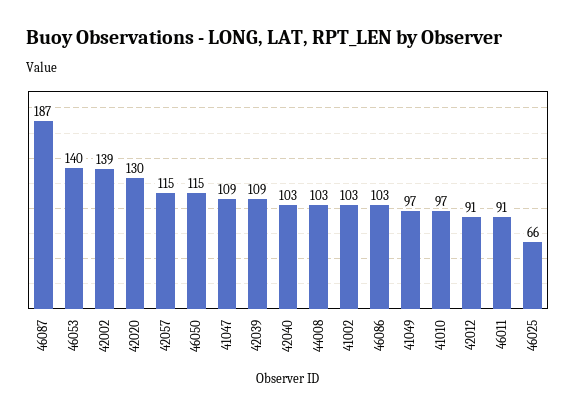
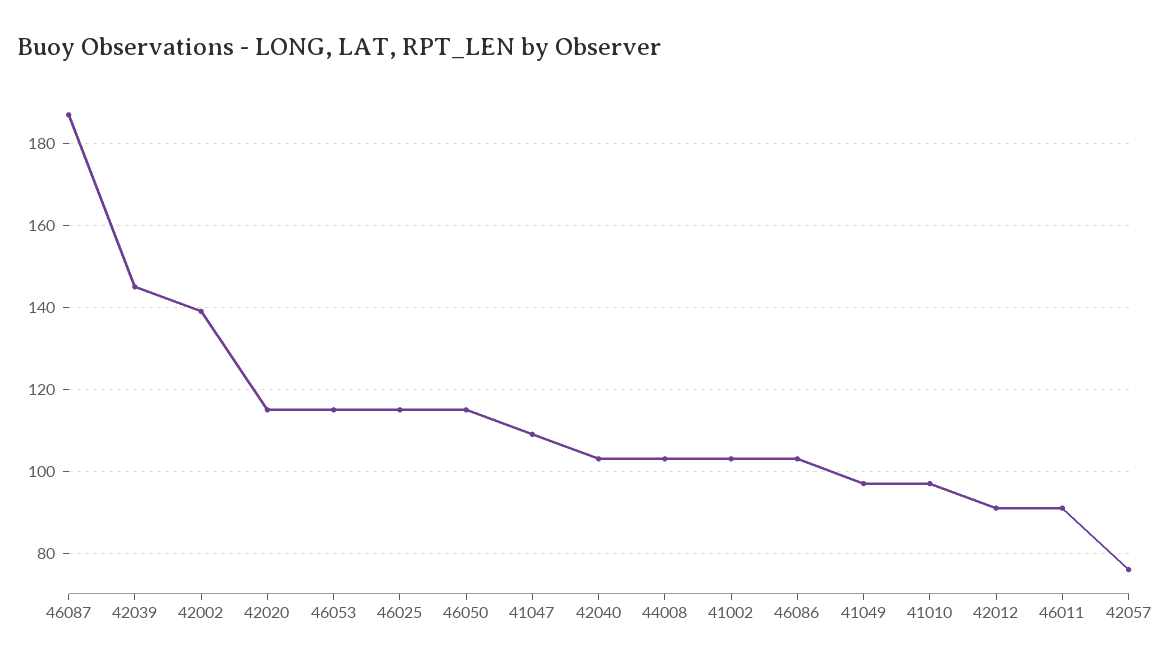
46053: 140 -> 115
42020: 130 -> 115
42057: 115 -> 75
42039: 109 -> 145
46025: 66 -> 115

